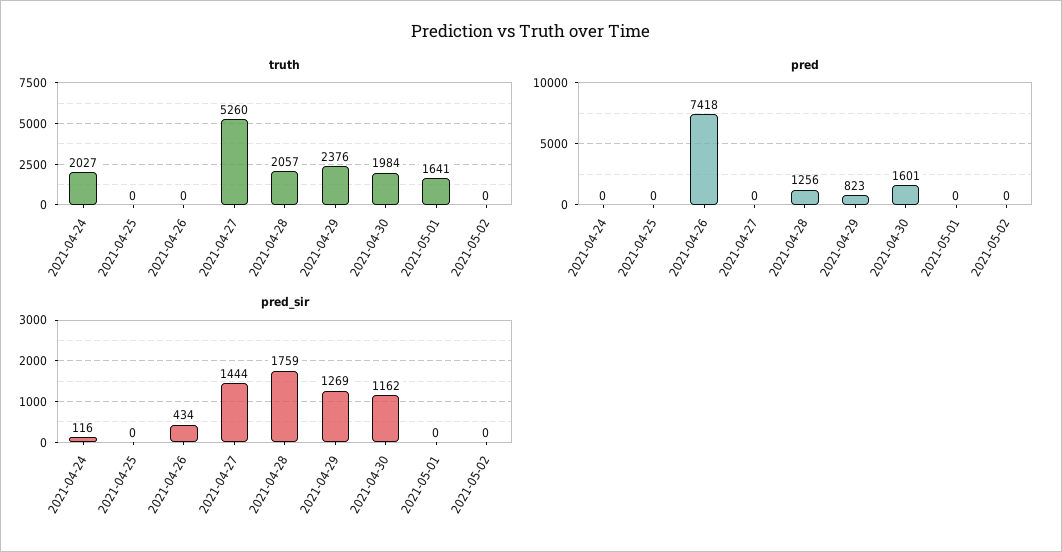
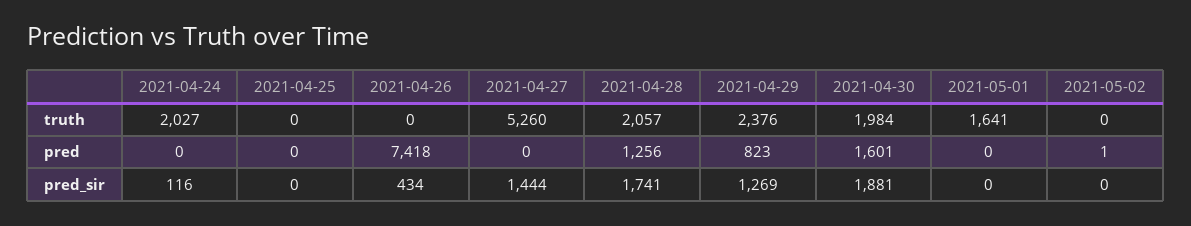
pred, 2021-05-02: 0 -> 1
pred_sir, 2021-04-28: 1759 -> 1741
pred_sir, 2021-04-30: 1162 -> 1881

